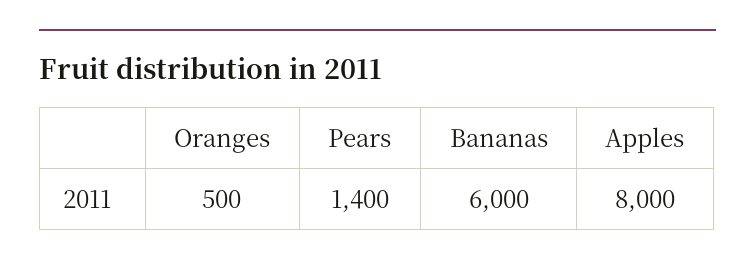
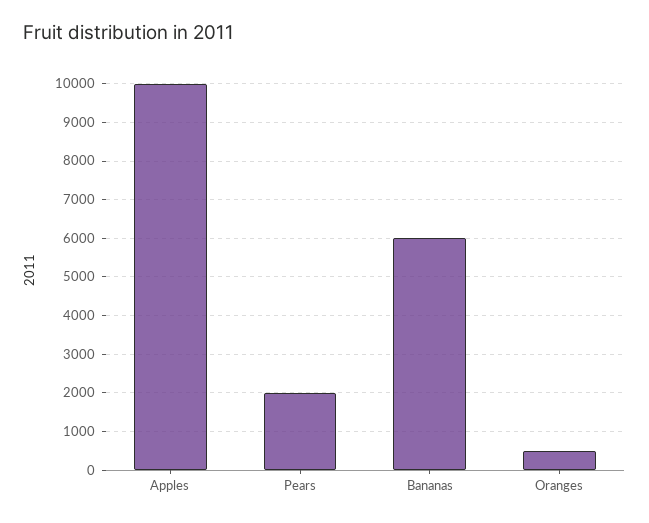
Pears: 1400 -> 2000
Apples: 8000 -> 10000

